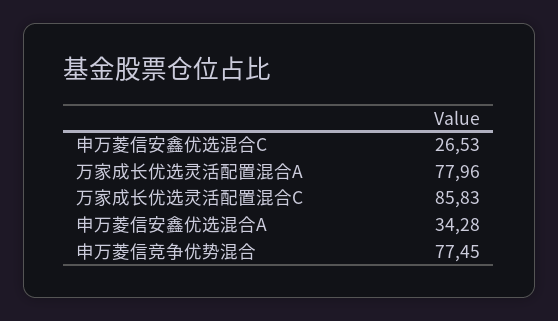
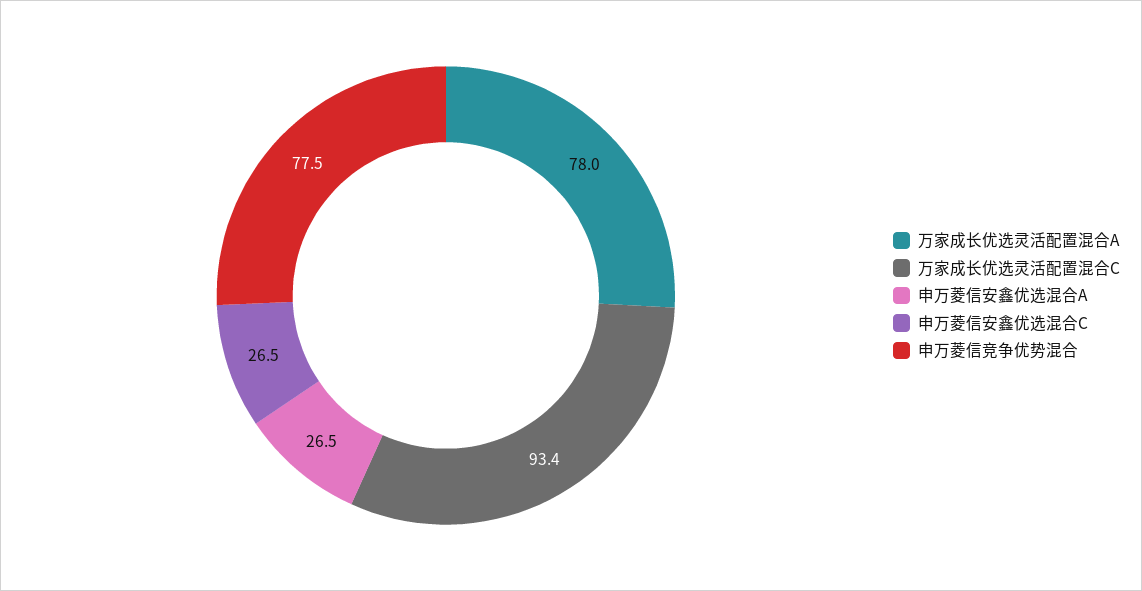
万家成长优选灵活配置混合C: 85.83 -> 93.4
申万菱信安鑫优选混合A: 34.28 -> 26.5

